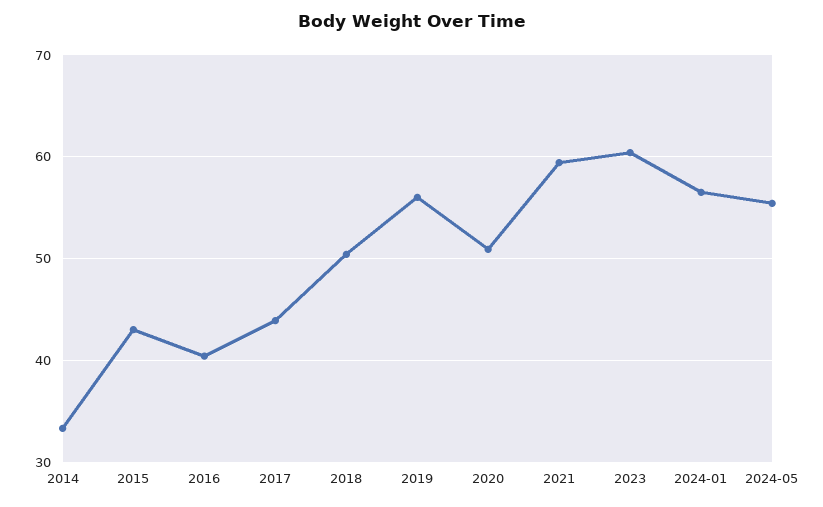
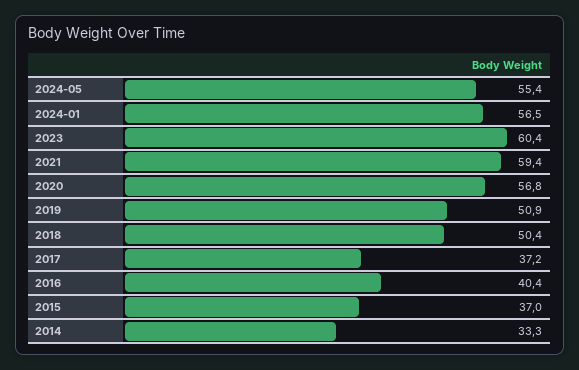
2015: 43 -> 37
2017: 44 -> 37.2
2019: 56 -> 50.9
2020: 51 -> 56.8

